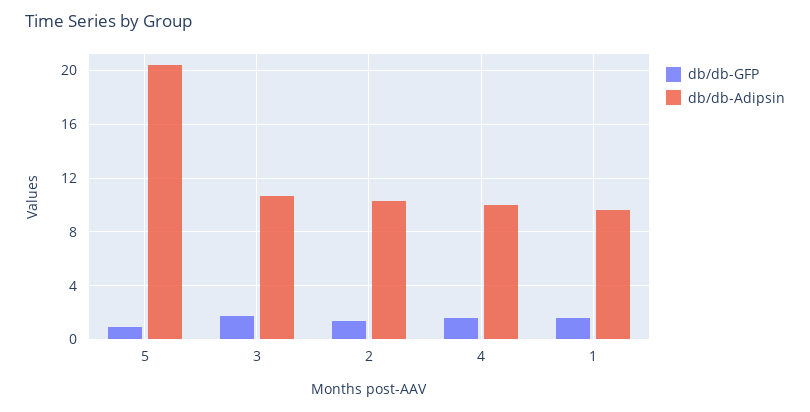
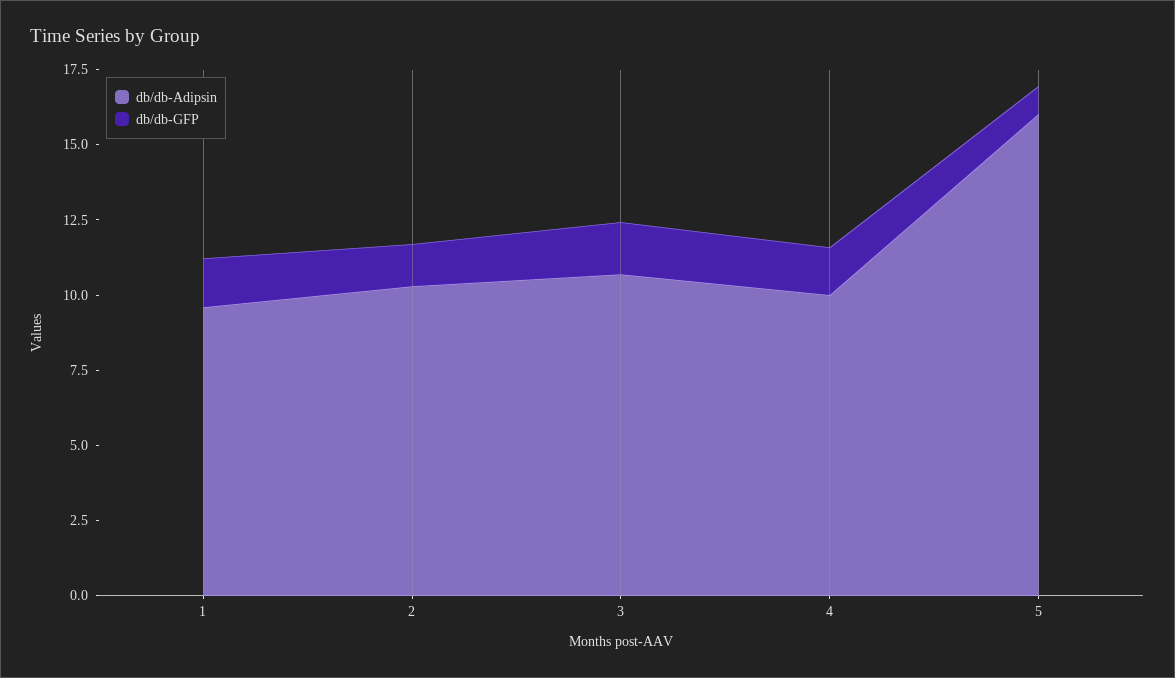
db/db-Adipsin, 5: 20.5 -> 16

